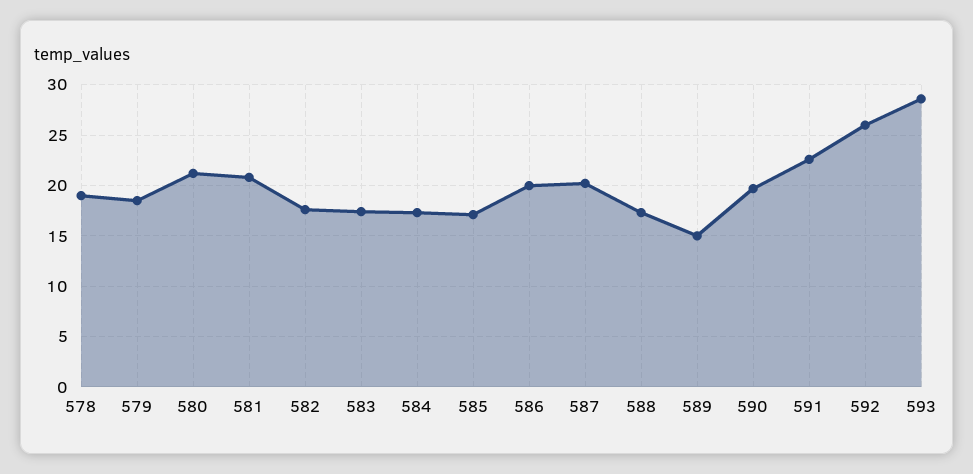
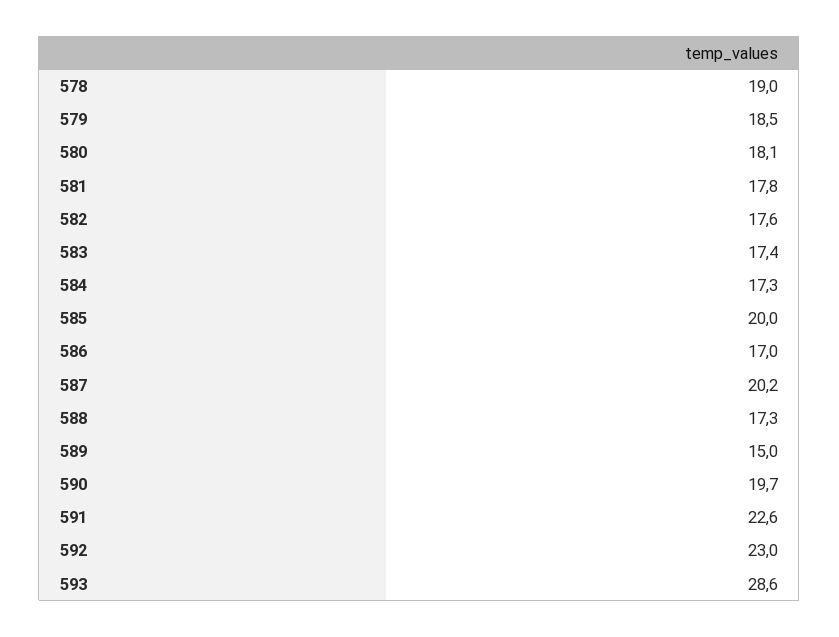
580: 21 -> 18.1
581: 21 -> 17.8
585: 17 -> 20
586: 20 -> 17
592: 26 -> 23

